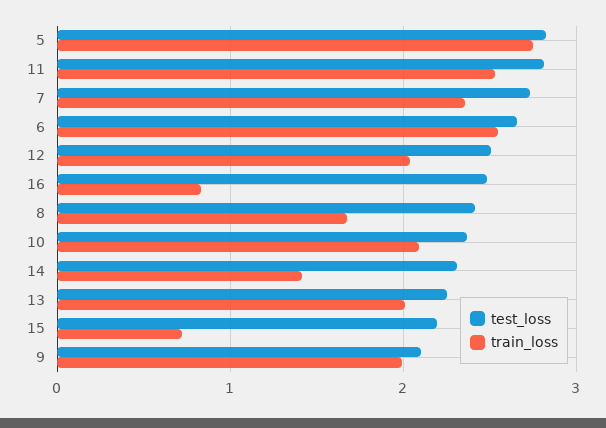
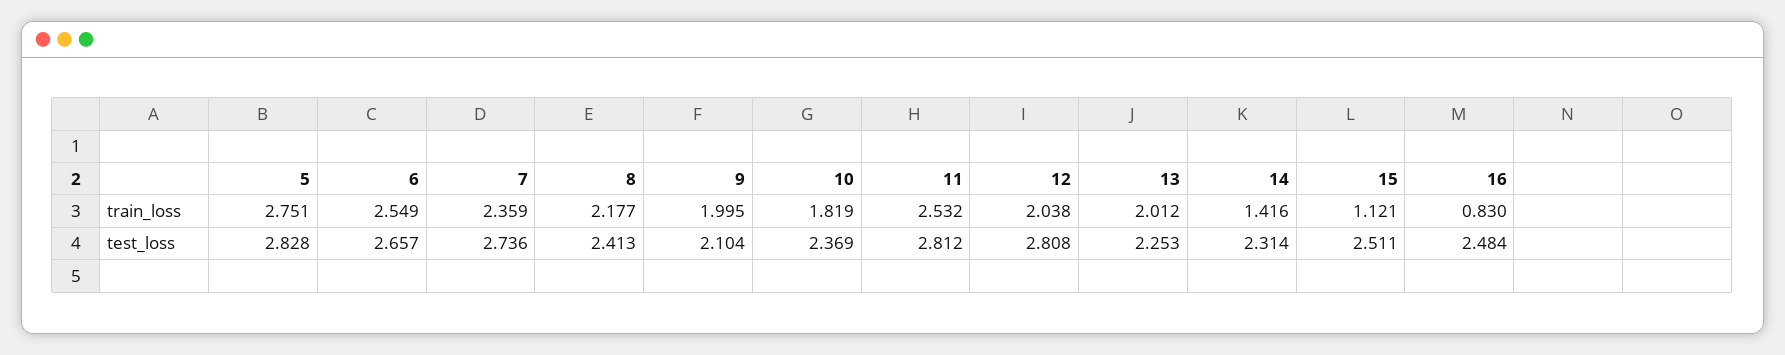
test_loss, 12: 2.5 -> 2.808
train_loss, 8: 1.7 -> 2.177
train_loss, 10: 2.1 -> 1.819
test_loss, 15: 2.2 -> 2.511
train_loss, 15: 0.7 -> 1.121

